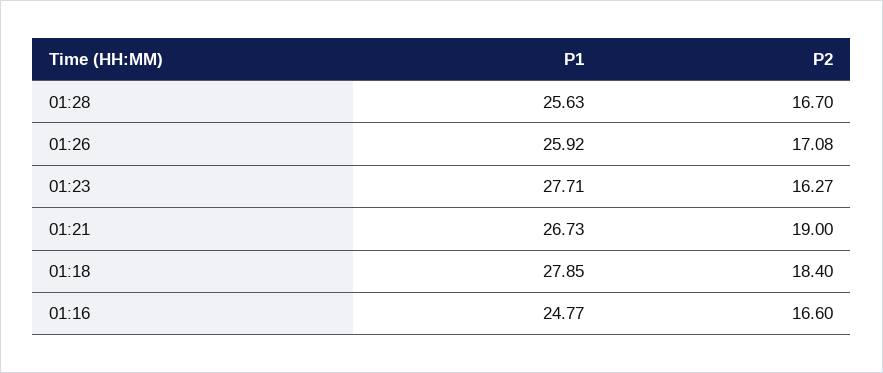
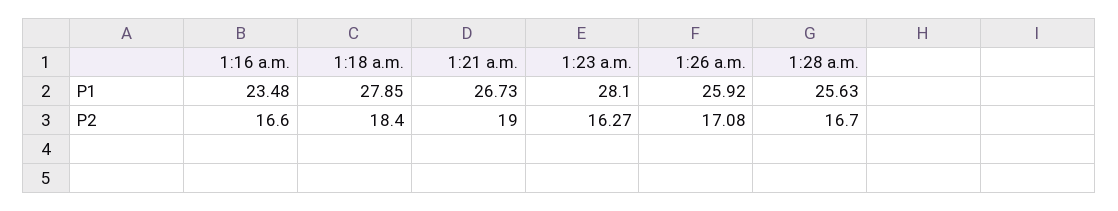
P1, 01:23: 27.71 -> 28.1
P1, 01:16: 24.77 -> 23.48

